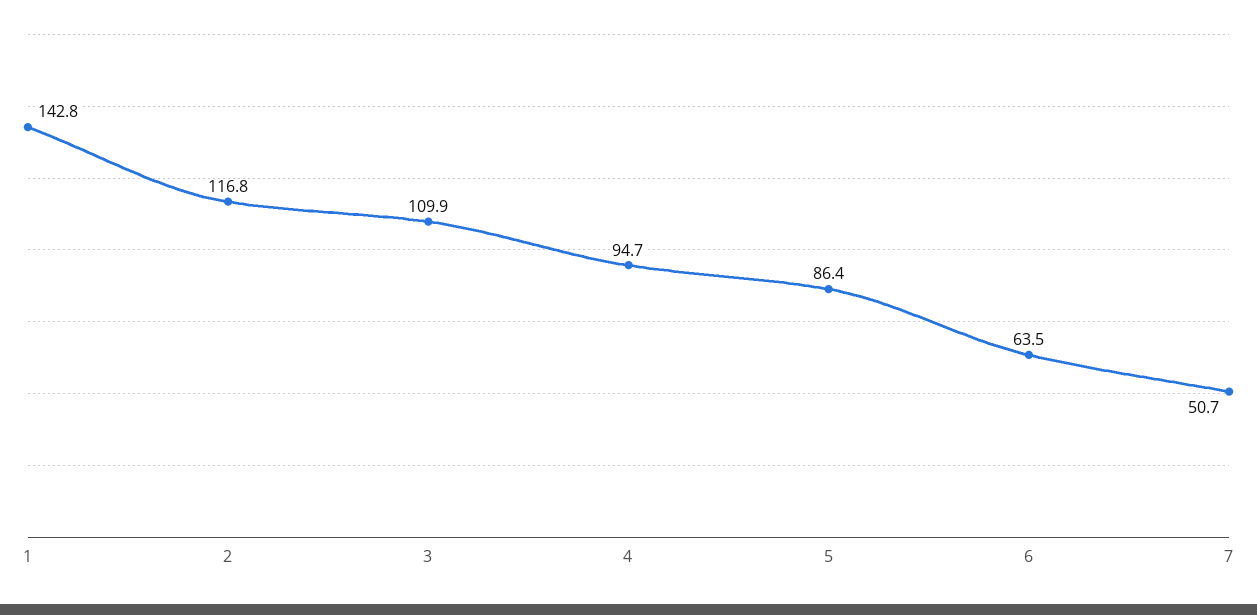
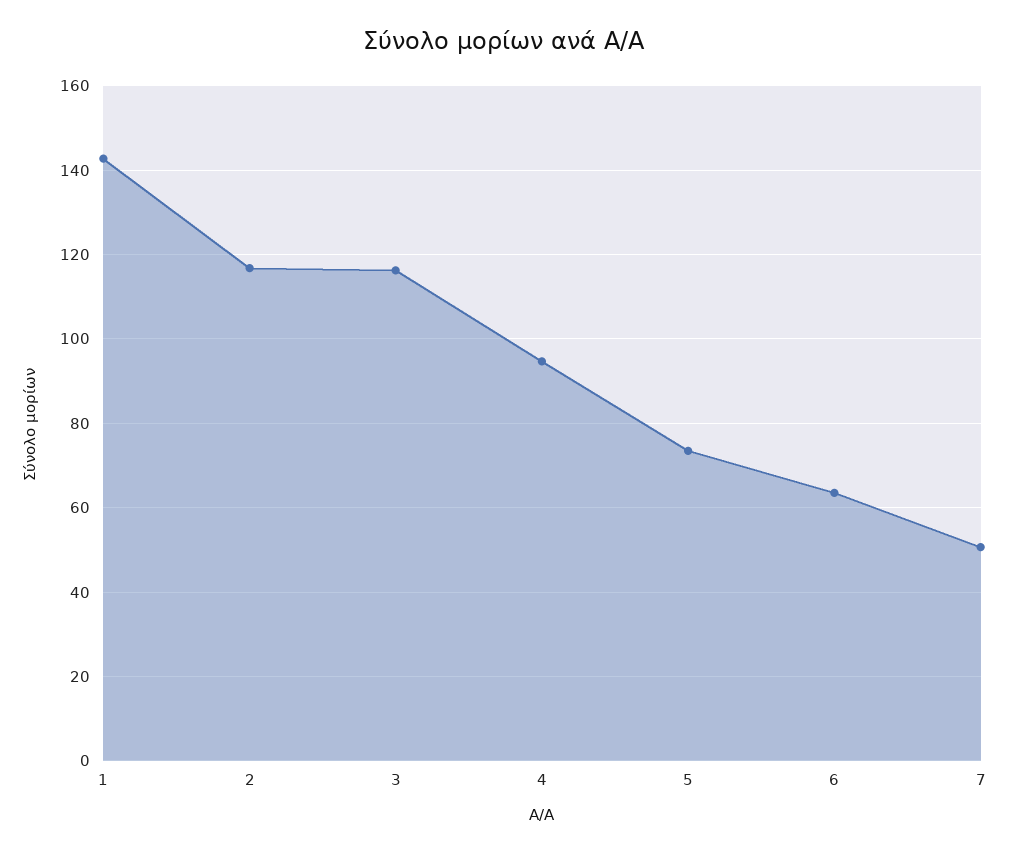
3: 109.9 -> 116
5: 86.4 -> 74

